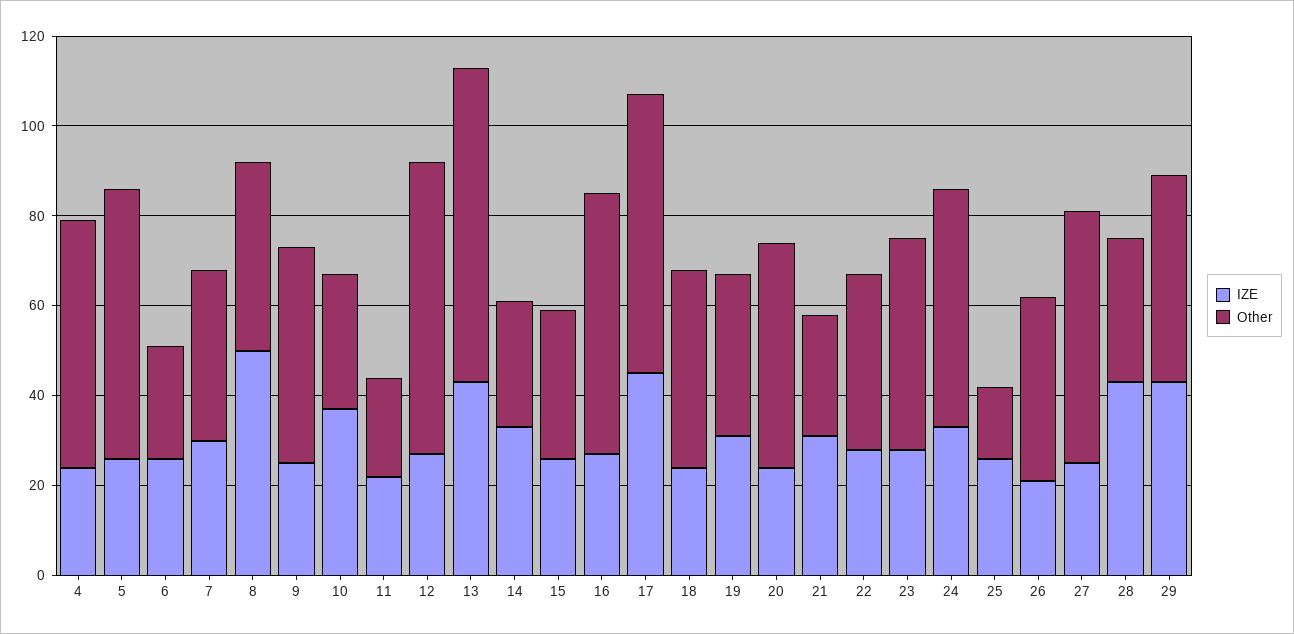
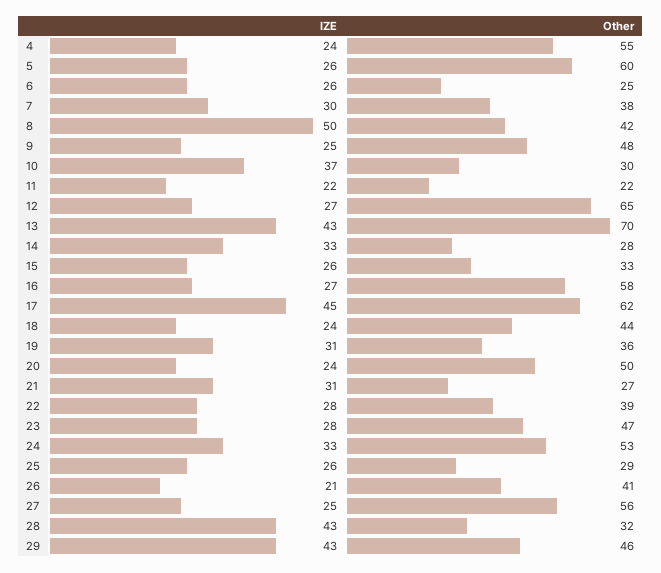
Other, 25: 15 -> 29

